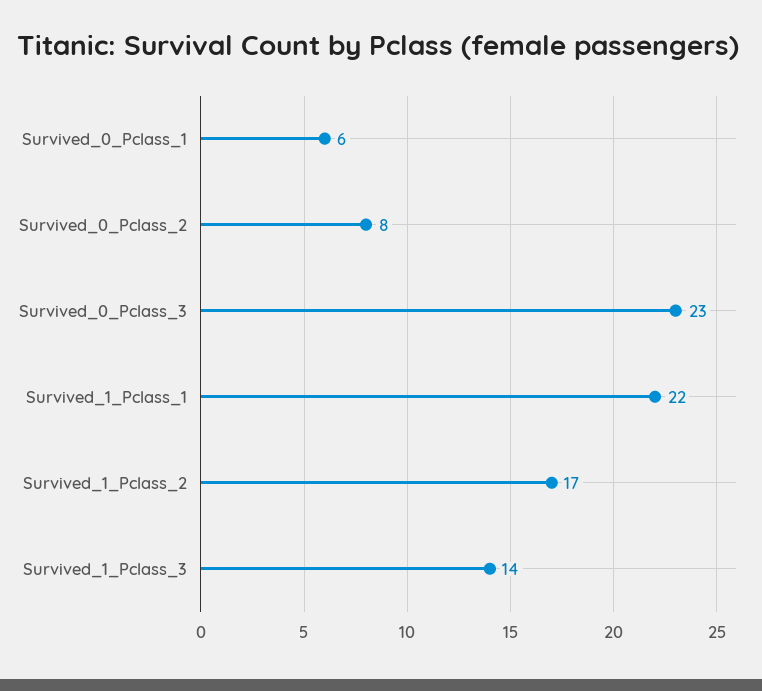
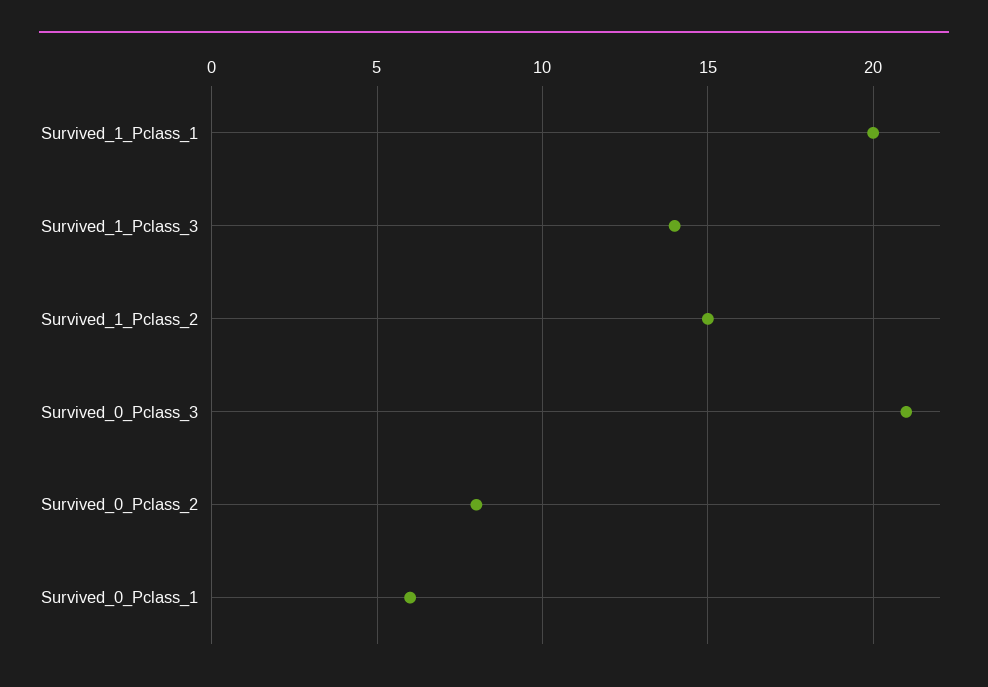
Survived_0_Pclass_3: 23 -> 21
Survived_1_Pclass_1: 22 -> 20
Survived_1_Pclass_2: 17 -> 15

